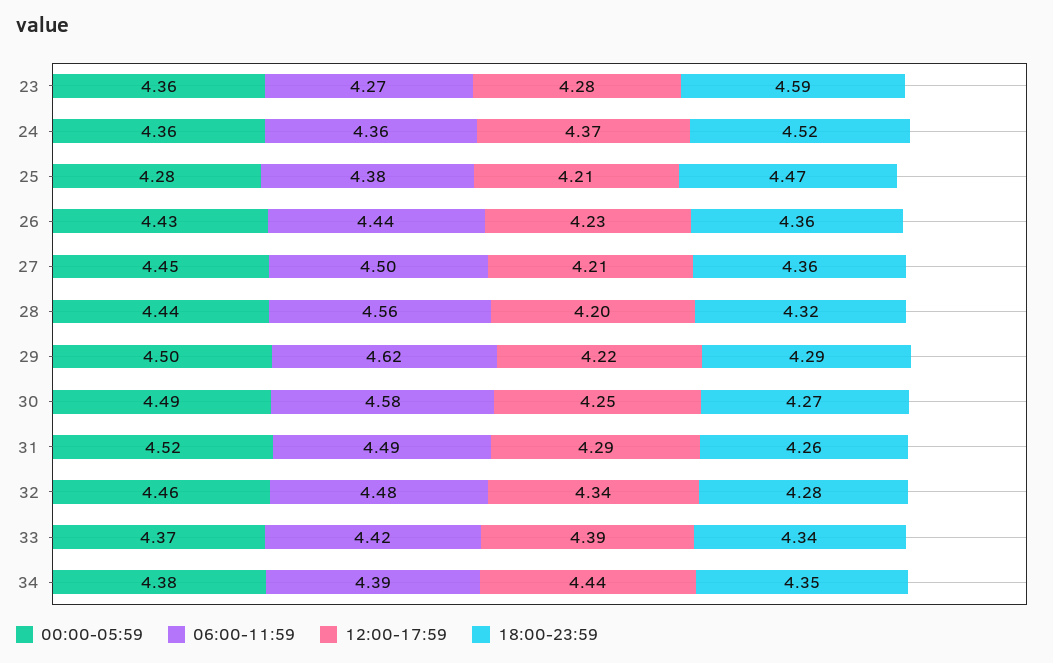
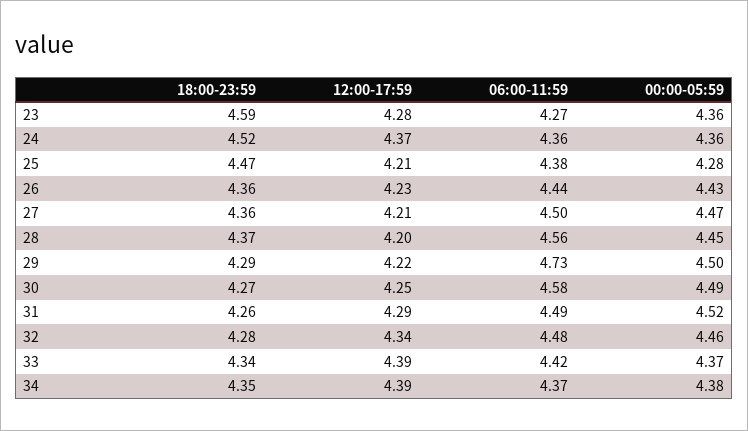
00:00-05:59, 27: 4.45 -> 4.47
00:00-05:59, 28: 4.44 -> 4.45
18:00-23:59, 28: 4.32 -> 4.37
06:00-11:59, 29: 4.62 -> 4.73
06:00-11:59, 34: 4.39 -> 4.37
12:00-17:59, 34: 4.44 -> 4.39

